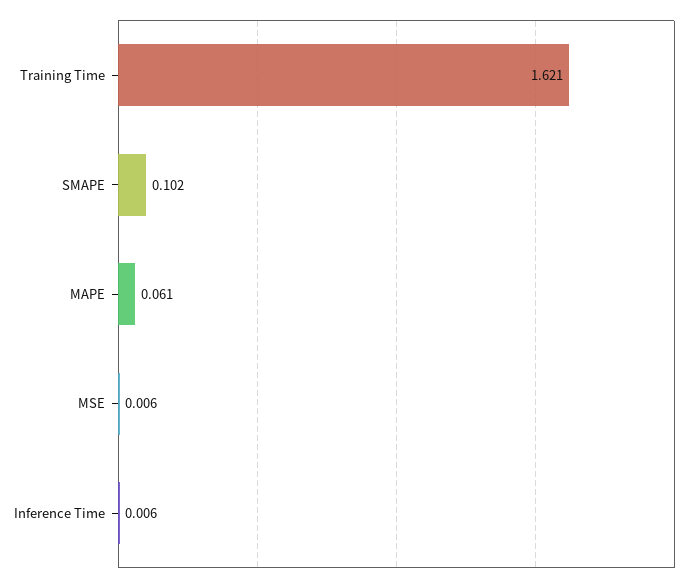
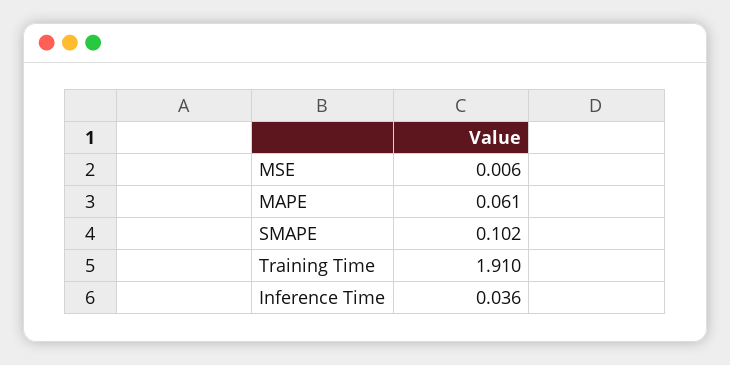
Training Time: 1.621 -> 1.91
Inference Time: 0.006 -> 0.036

